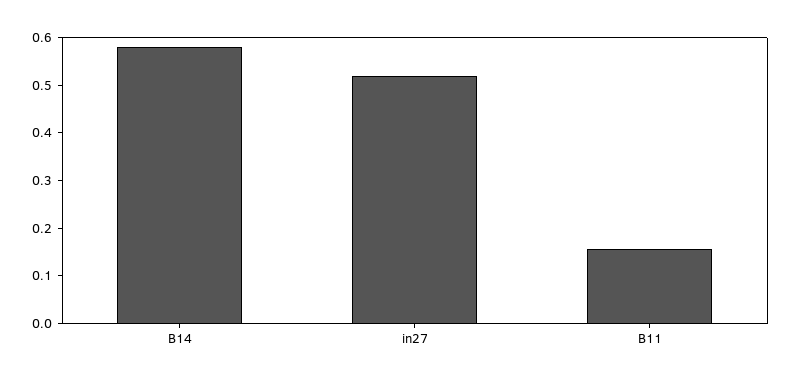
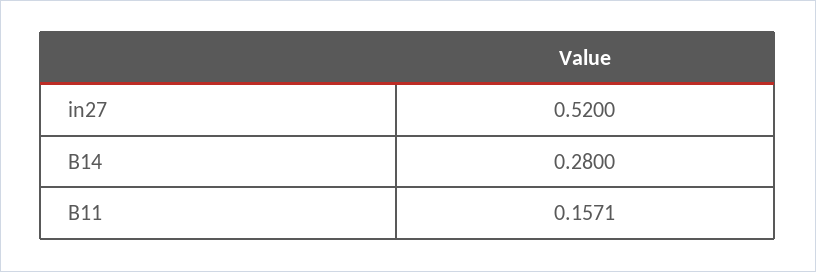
B14: 0.58 -> 0.28

